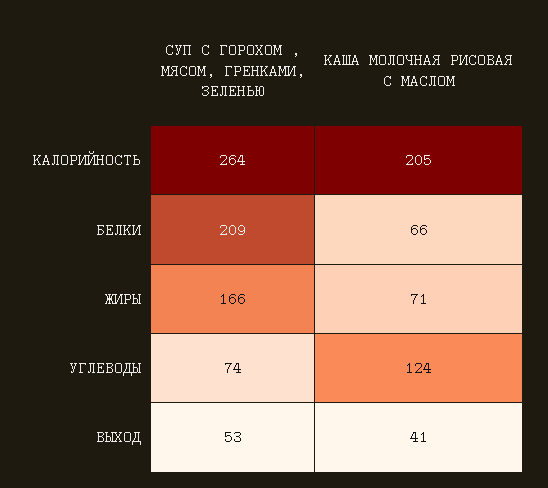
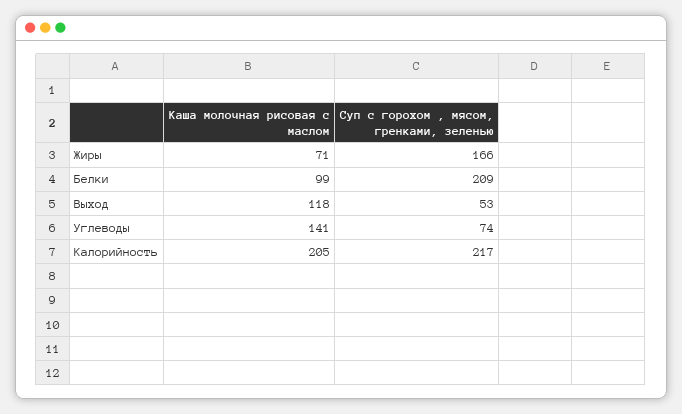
СУП С ГОРОХОМ , МЯСОМ, ГРЕНКАМИ, ЗЕЛЕНЬЮ, КАЛОРИЙНОСТЬ: 264 -> 217
КАША МОЛОЧНАЯ РИСОВАЯ С МАСЛОМ, БЕЛКИ: 66 -> 99
КАША МОЛОЧНАЯ РИСОВАЯ С МАСЛОМ, УГЛЕВОДЫ: 124 -> 141
КАША МОЛОЧНАЯ РИСОВАЯ С МАСЛОМ, ВЫХОД: 41 -> 118

